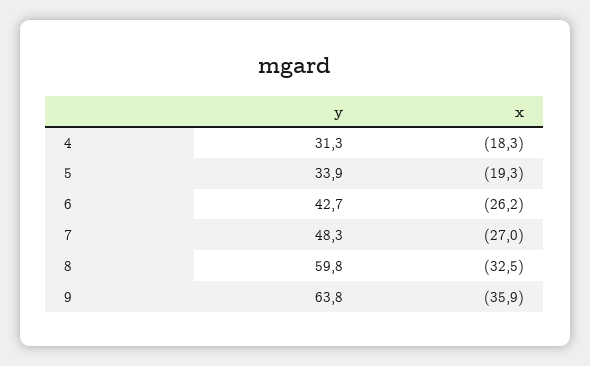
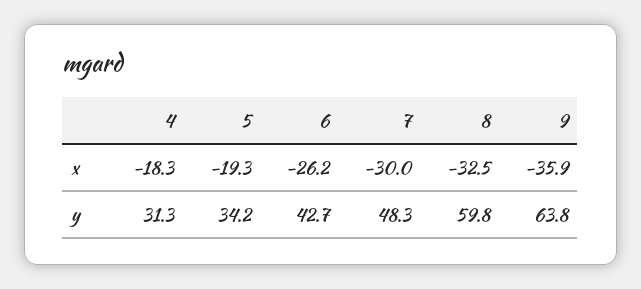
y, 5: 33.9 -> 34.2
x, 7: -27 -> -30

